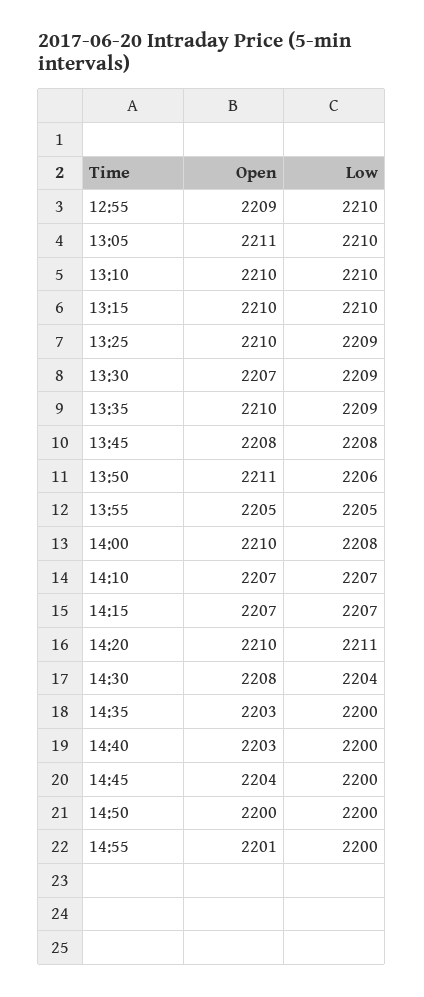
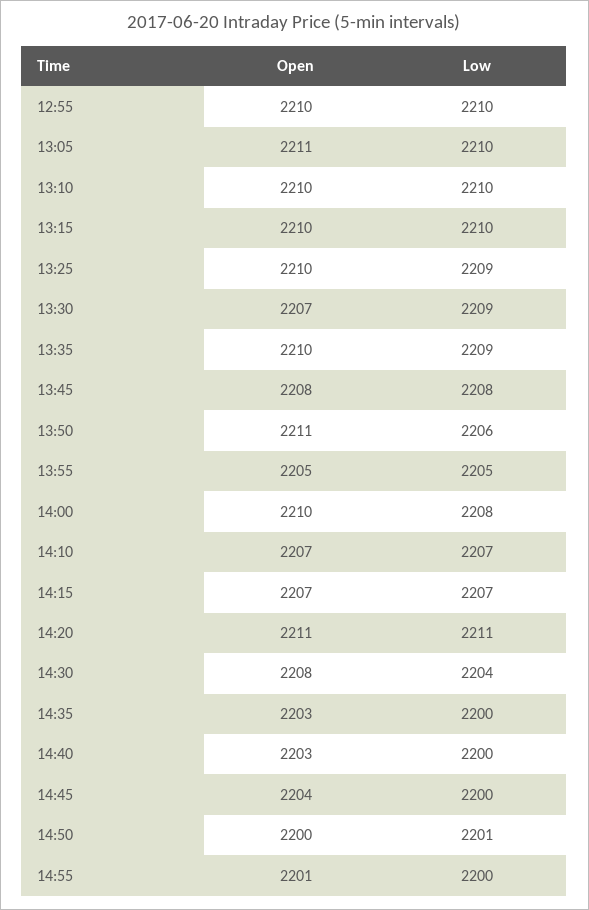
Open, 12:55: 2209 -> 2210
Open, 14:20: 2210 -> 2211
Low, 14:50: 2200 -> 2201

